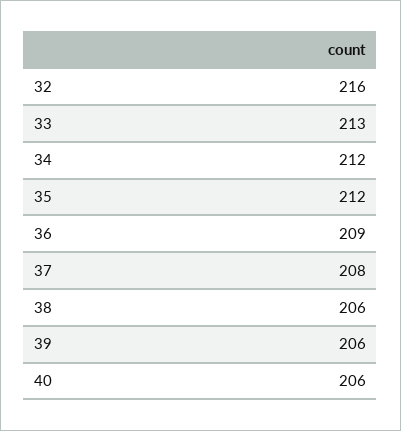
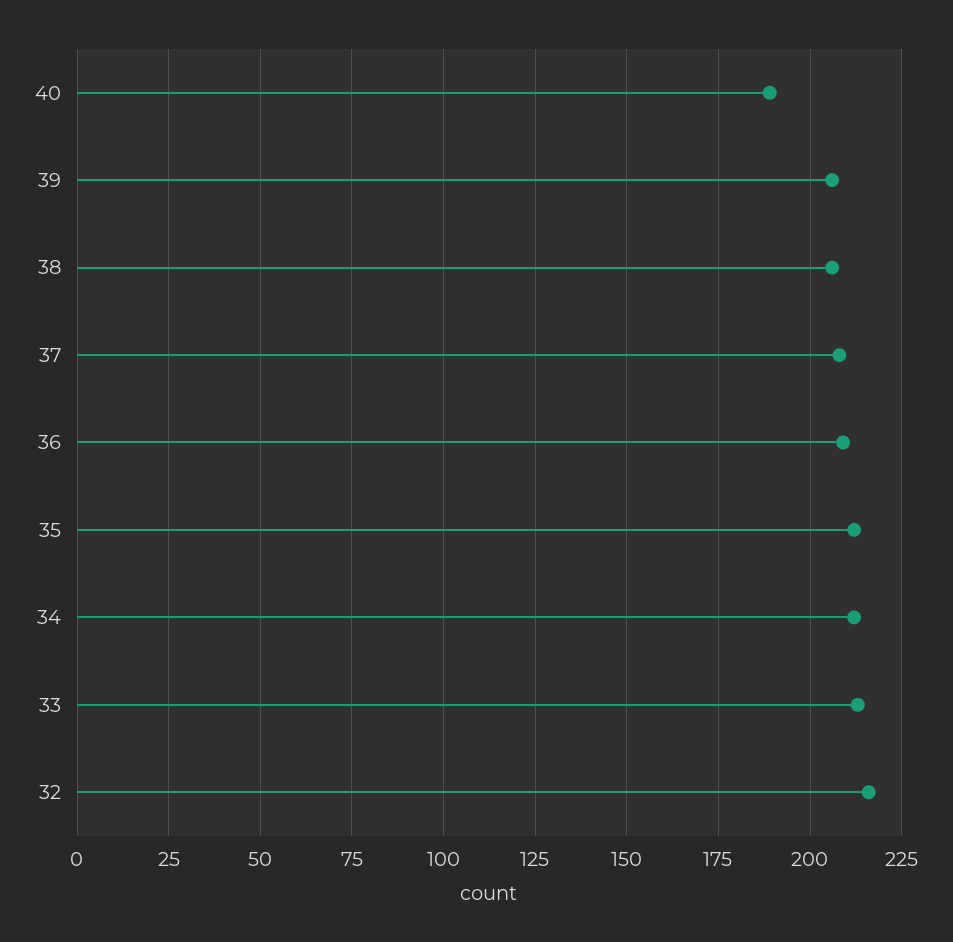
40: 206 -> 190

